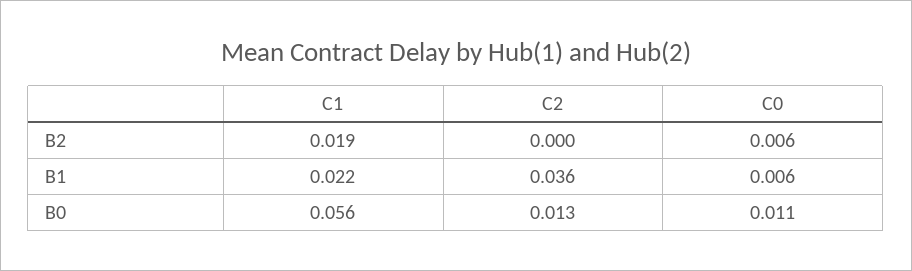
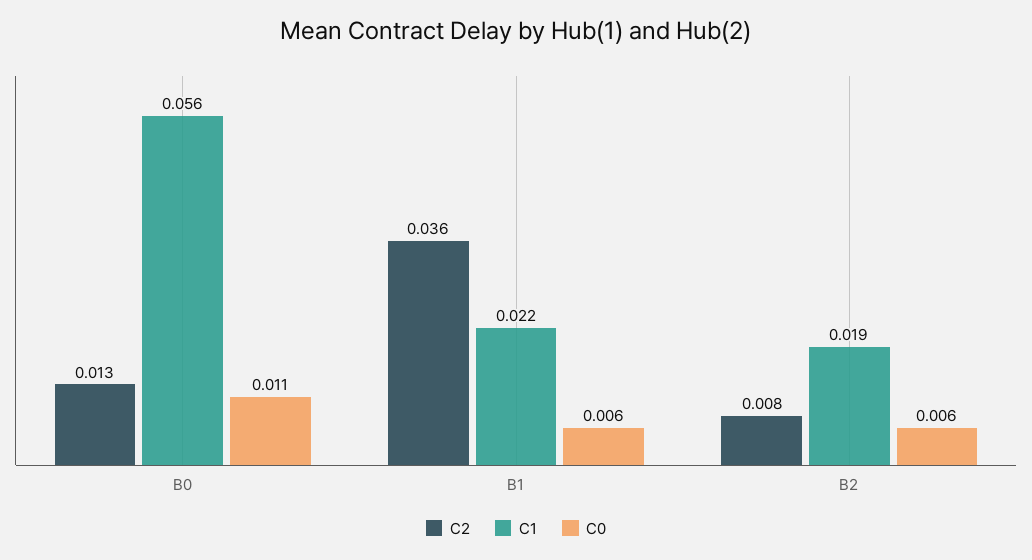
C2, B2: 0 -> 0.008

